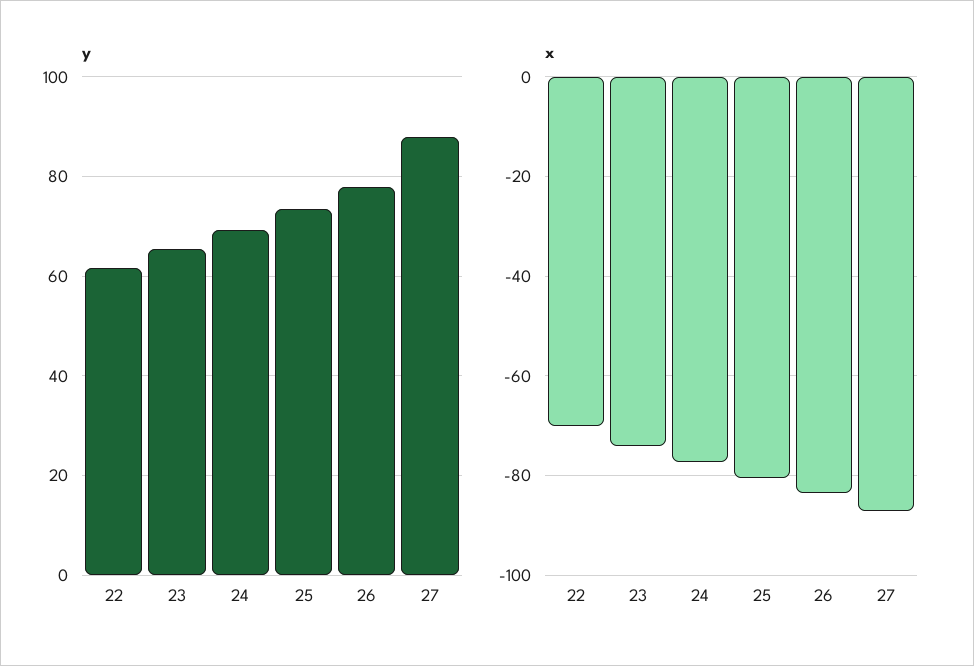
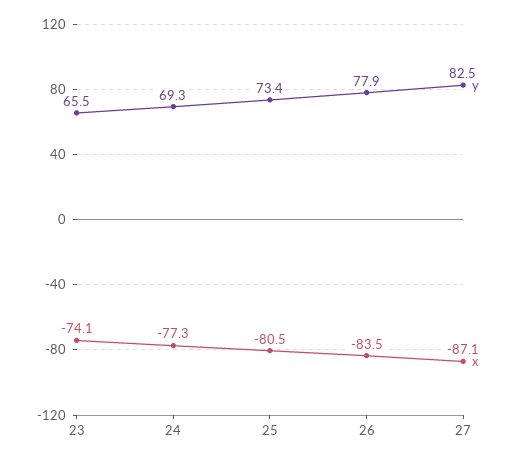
y, 22: 62 -> none
y, 27: 88 -> 82.5
x, 22: -70 -> none

